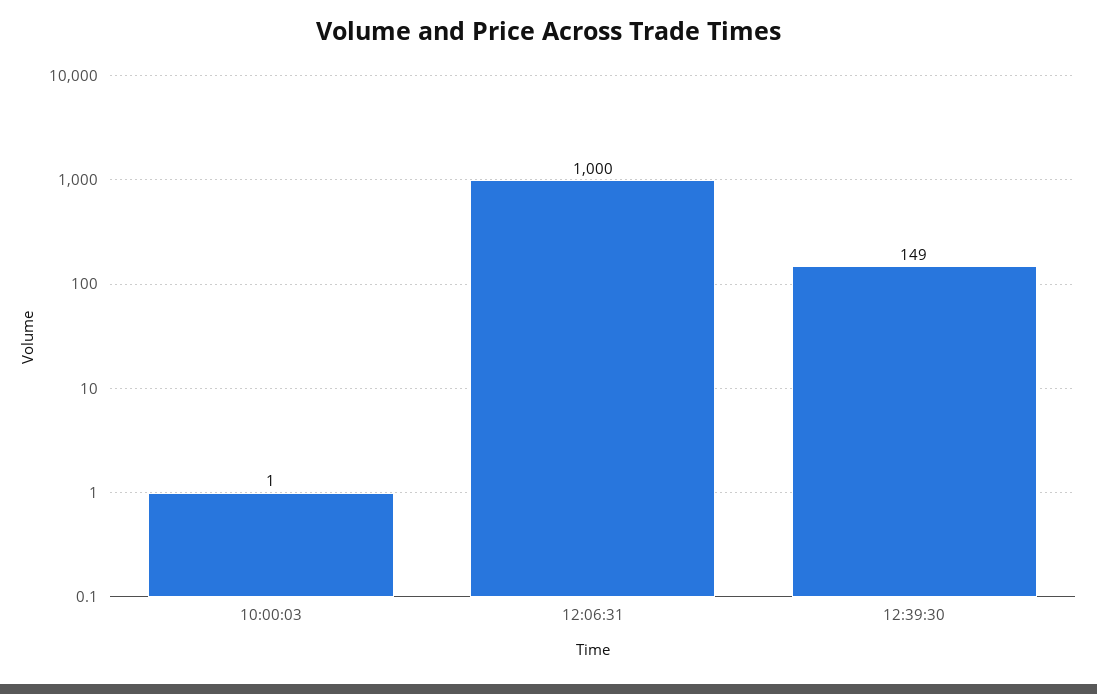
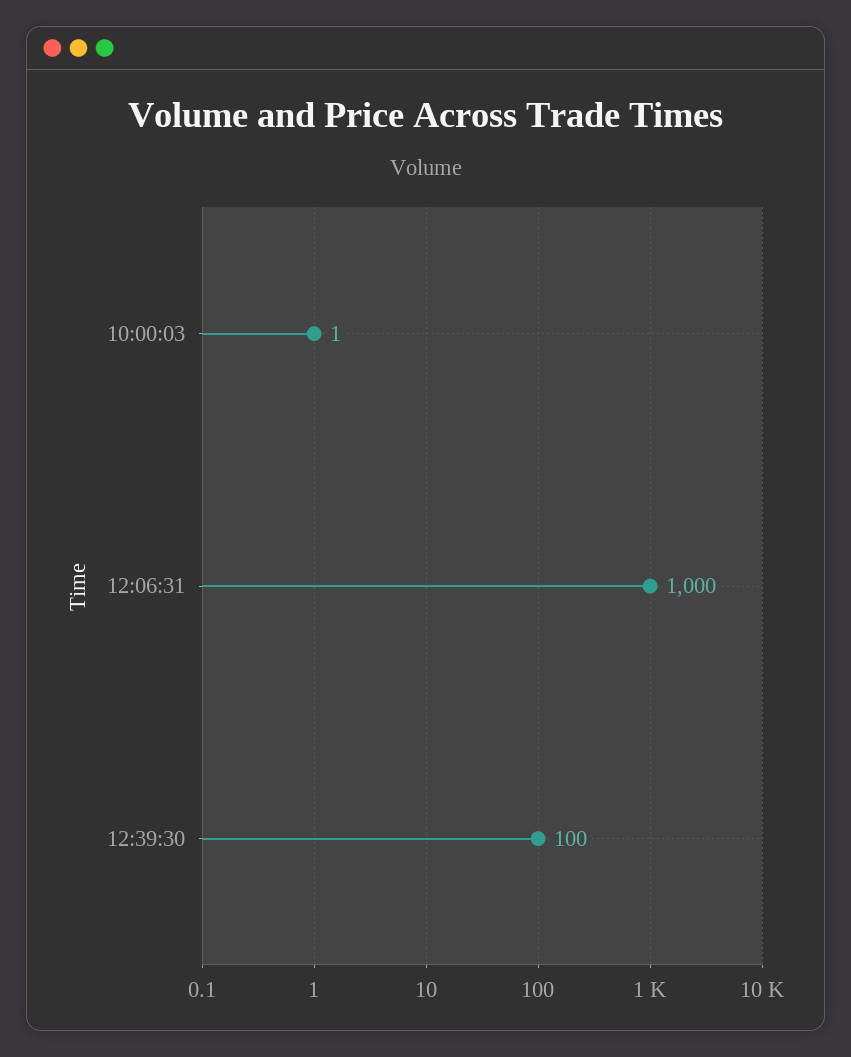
12:39:30: 149 -> 100

